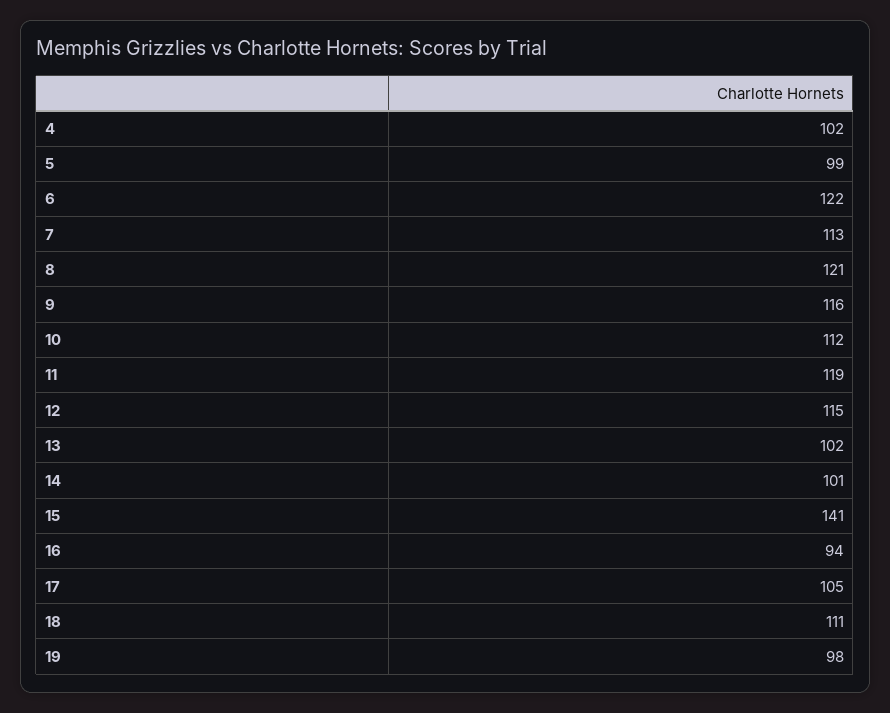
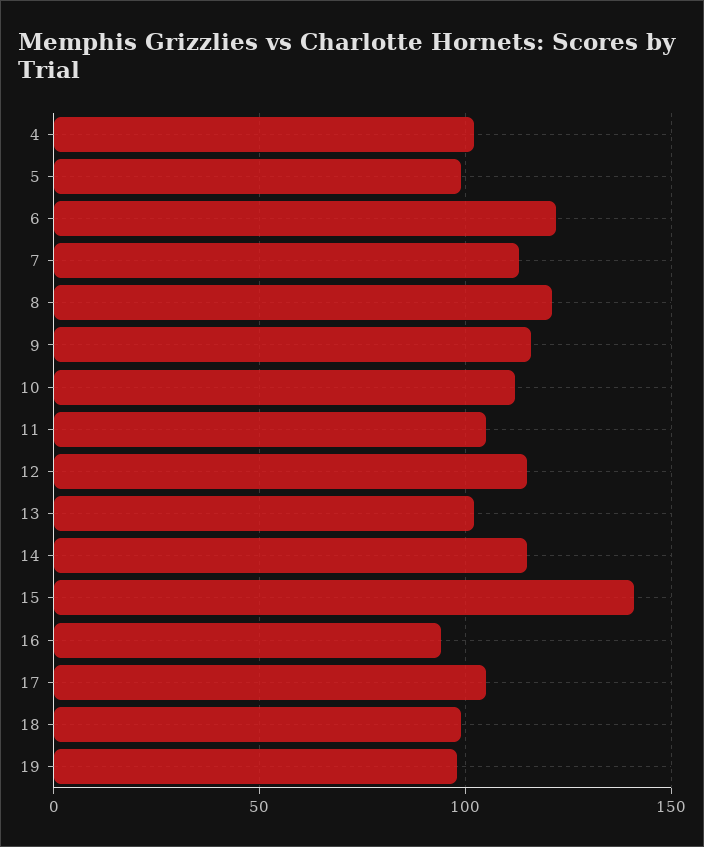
11: 119 -> 105
14: 101 -> 115
18: 111 -> 100

